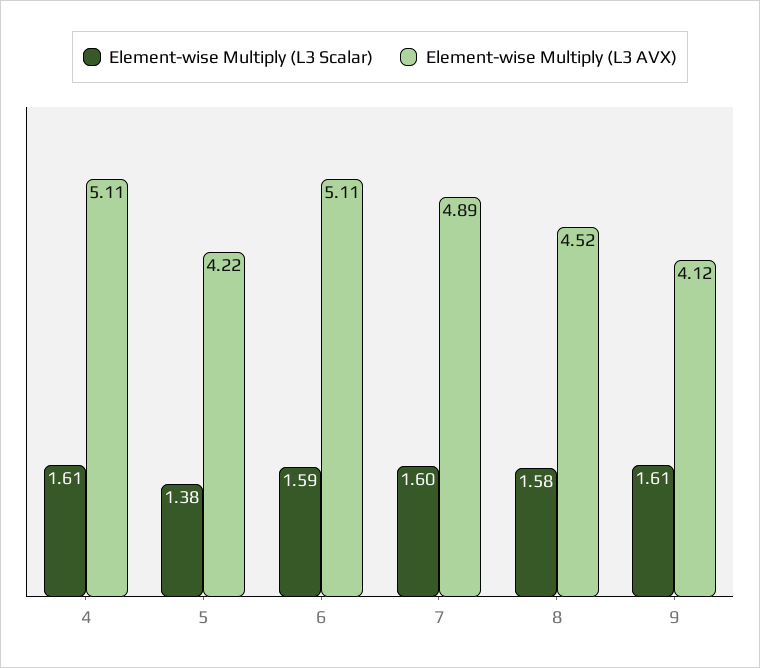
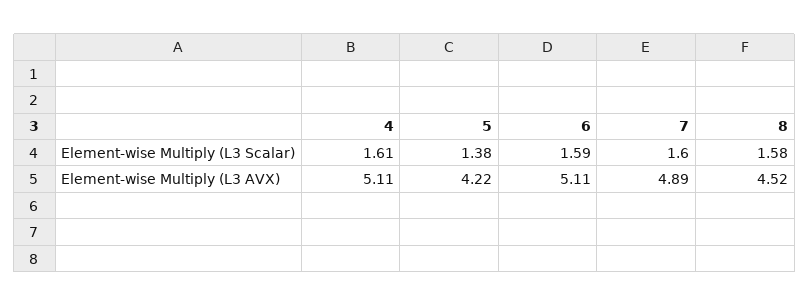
Element-wise Multiply (L3 Scalar), 9: 1.61 -> none
Element-wise Multiply (L3 AVX), 9: 4.12 -> none

